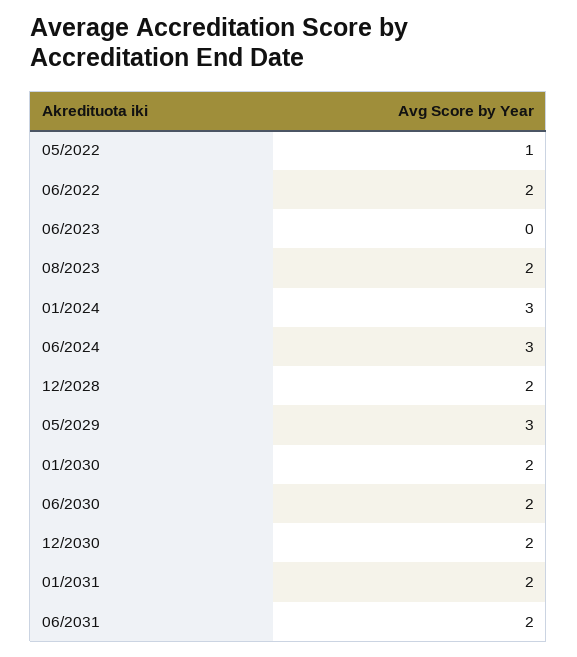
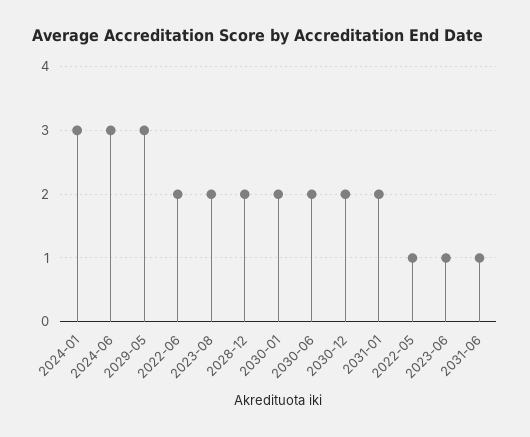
06/2023: 0 -> 1
06/2031: 2 -> 1

